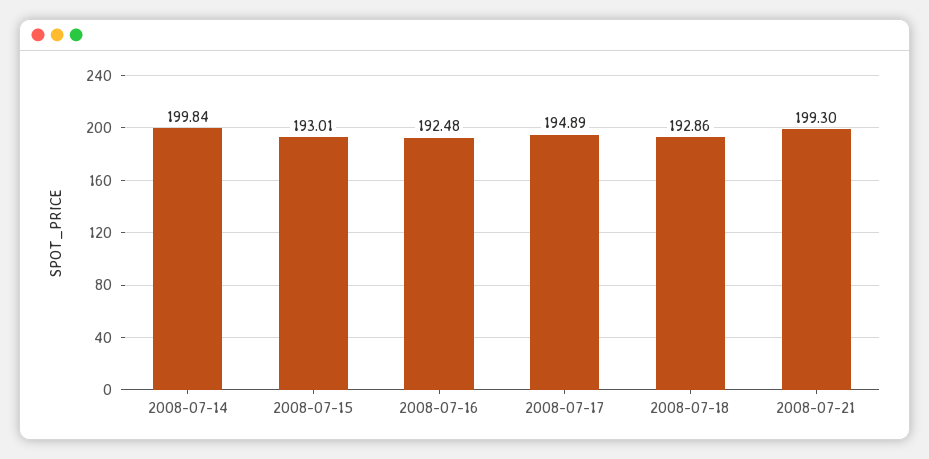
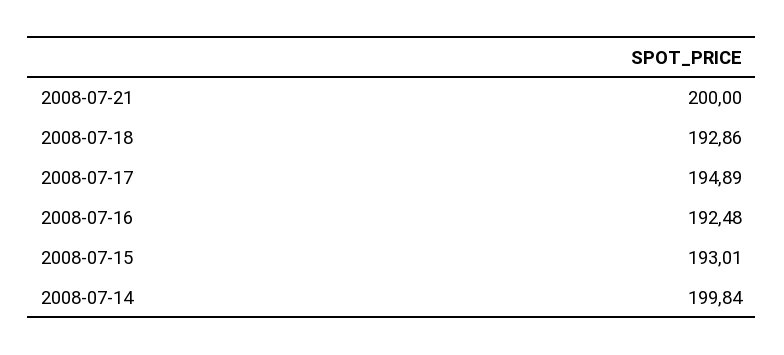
2008-07-21: 199.3 -> 200

